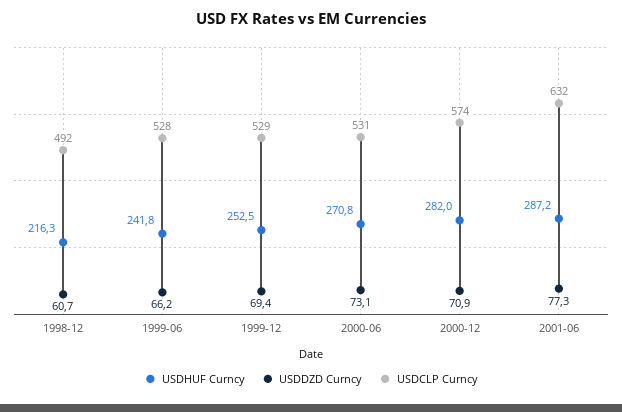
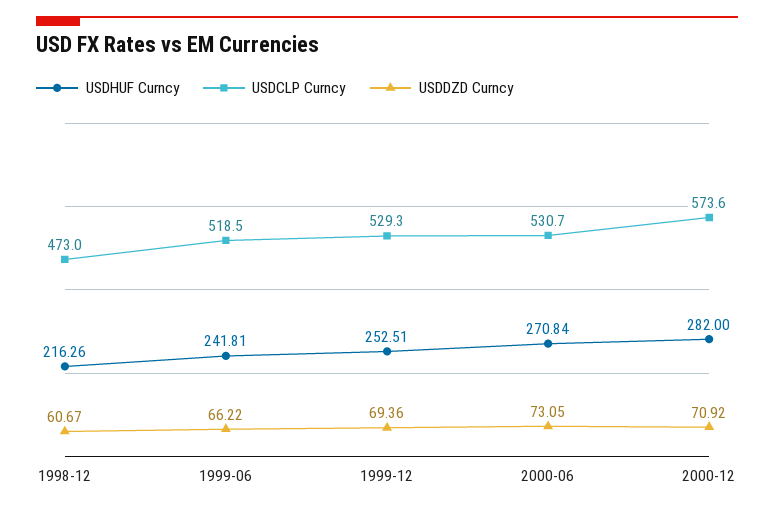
USDCLP Curncy, 1998-12: 492 -> 473
USDCLP Curncy, 1999-06: 528 -> 518.5
USDHUF Curncy, 2001-06: 287.2 -> none
USDDZD Curncy, 2001-06: 77.3 -> none
USDCLP Curncy, 2001-06: 632 -> none

